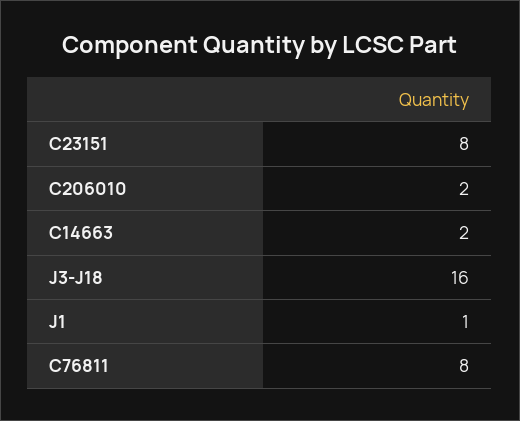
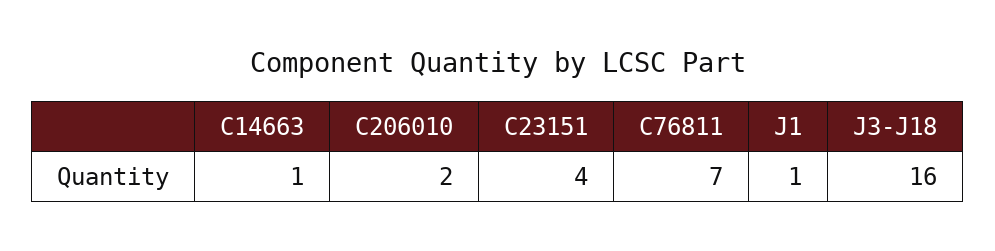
C23151: 8 -> 4
C14663: 2 -> 1
C76811: 8 -> 7

